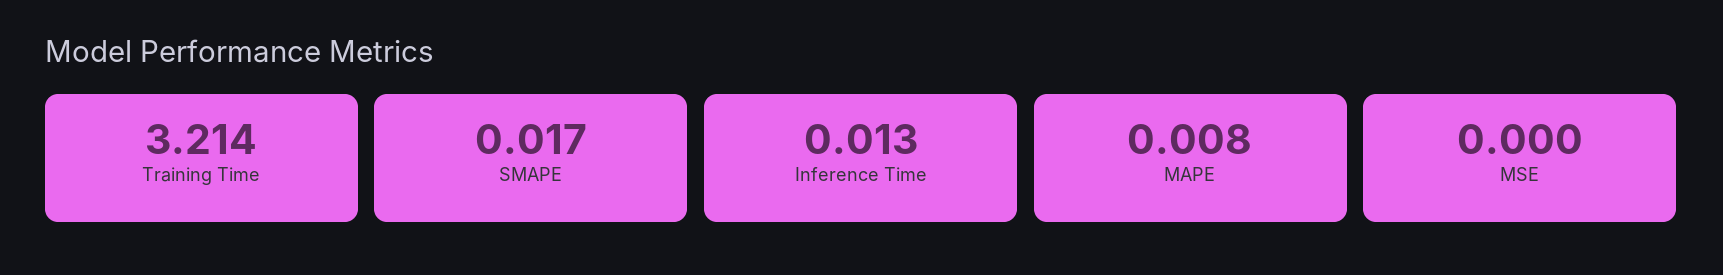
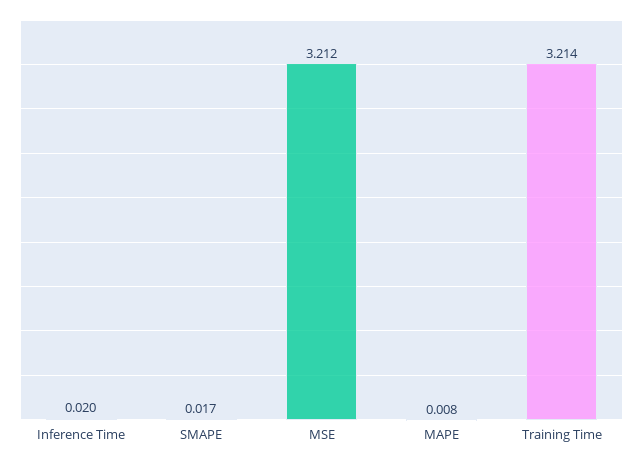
Inference Time: 0.013 -> 0.02
MSE: 0 -> 3.212

